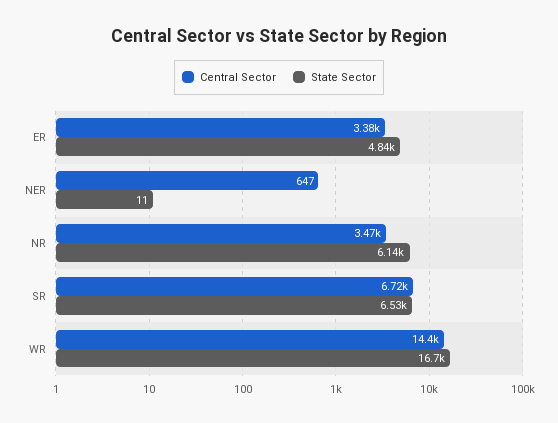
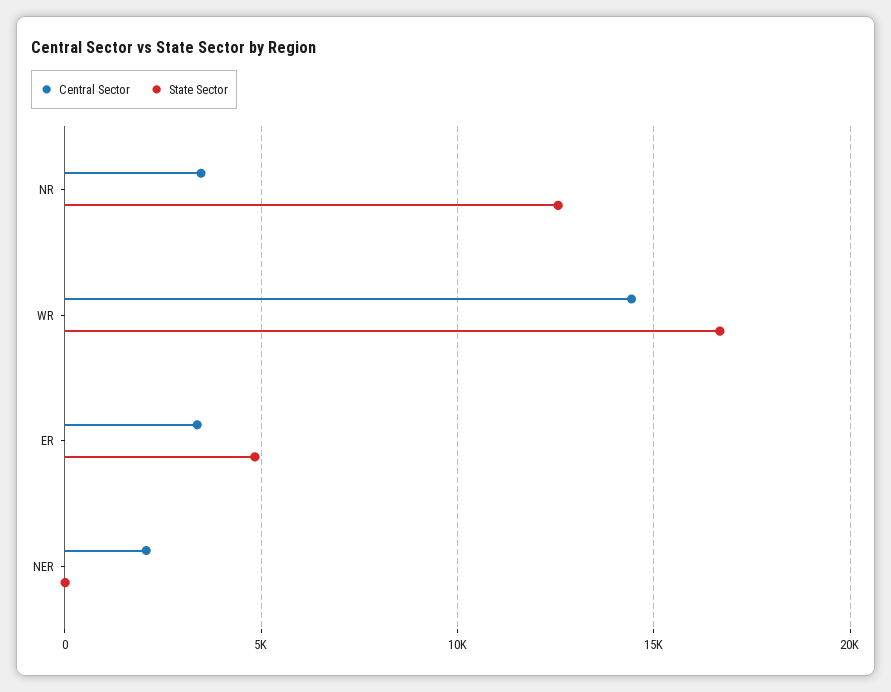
Central Sector, NER: 647 -> 2000
State Sector, NR: 6140 -> 12500
Central Sector, SR: 6720 -> none
State Sector, SR: 6530 -> none

